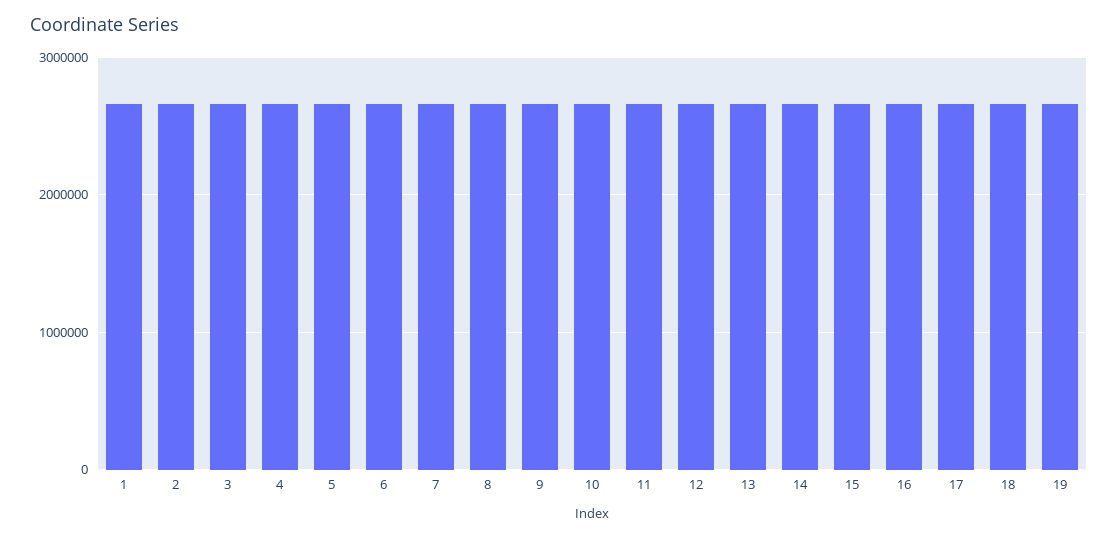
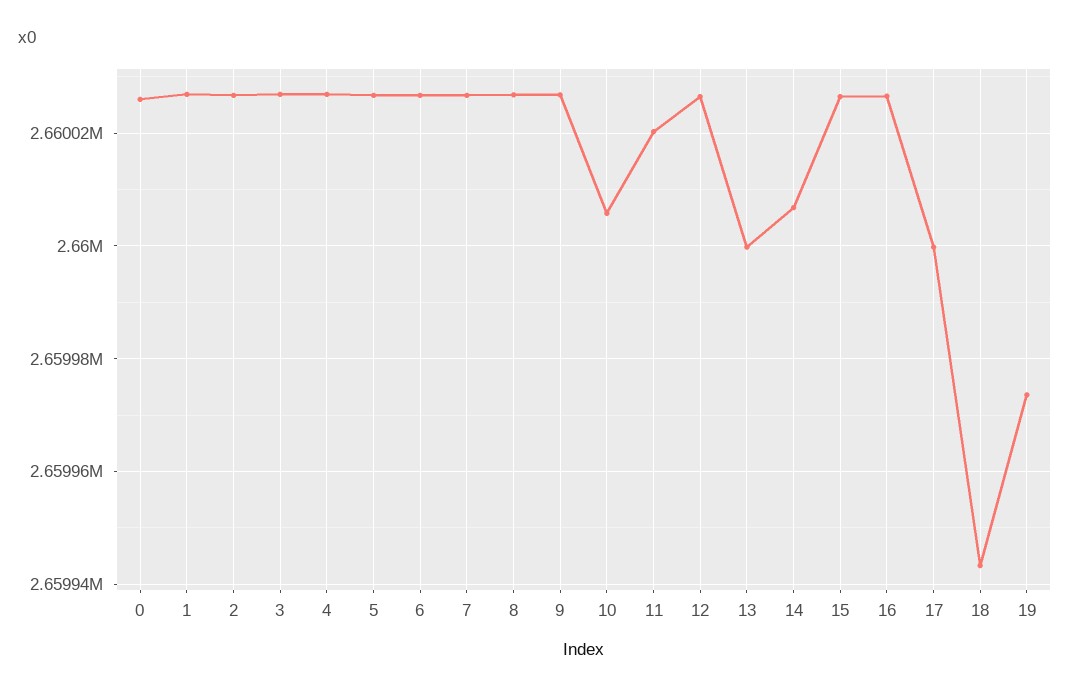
0: none -> 2660026

